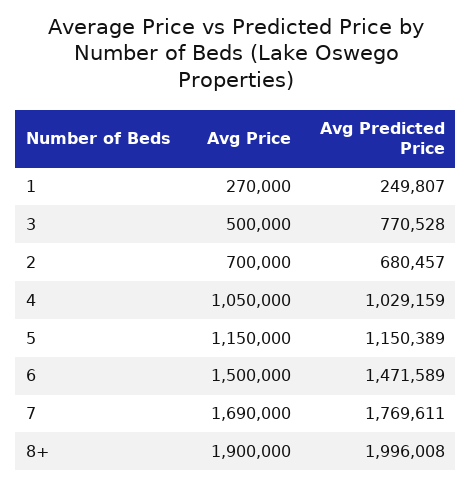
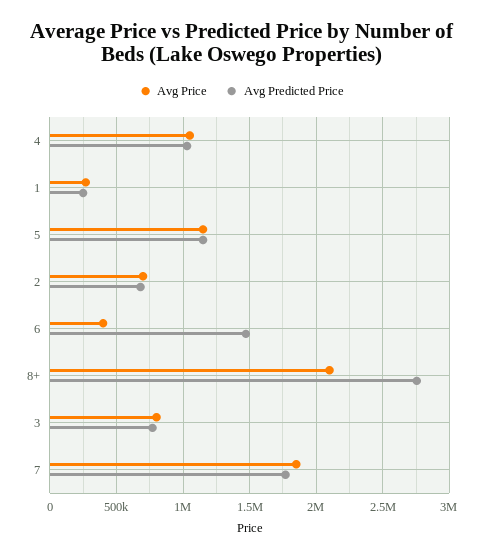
Avg Price, 3: 500000 -> 800000
Avg Price, 6: 1500000 -> 400000
Avg Price, 7: 1690000 -> 1850000
Avg Price, 8+: 1900000 -> 2100000
Avg Predicted Price, 8+: 1996008 -> 2750000

